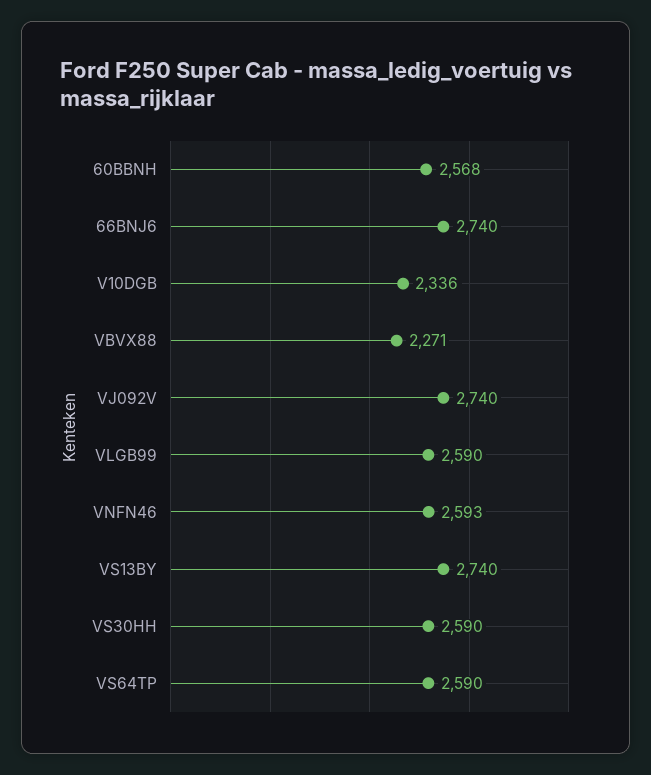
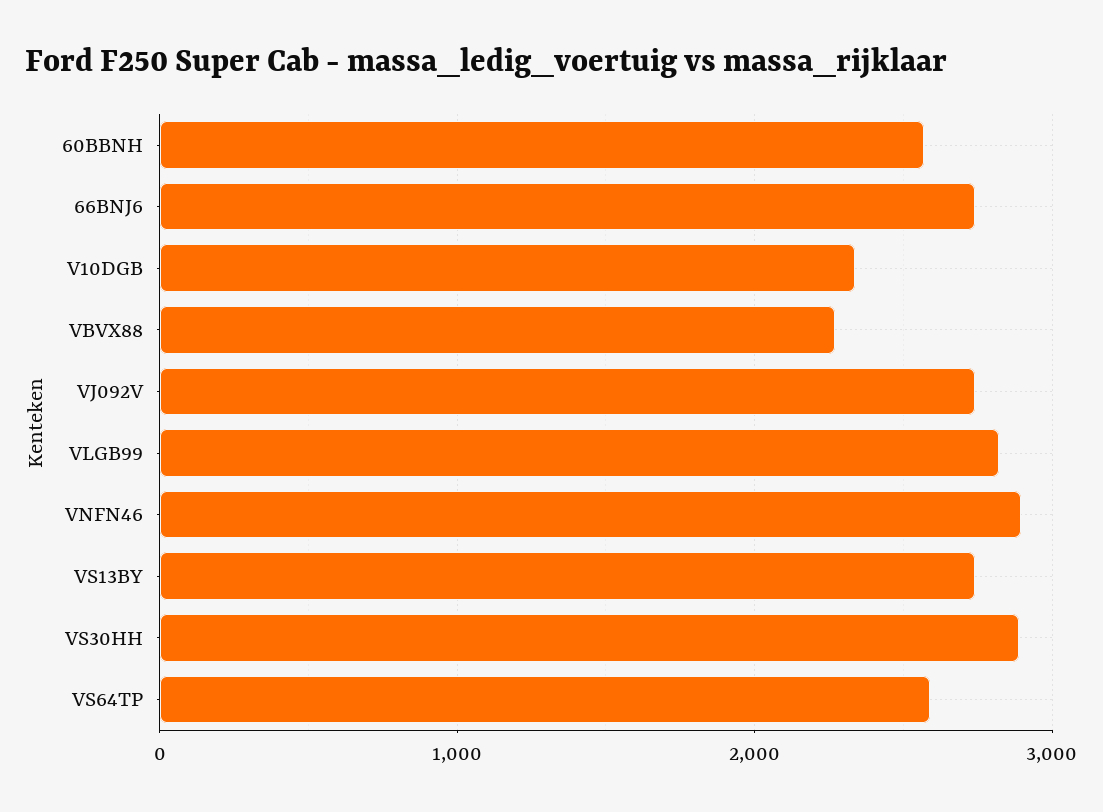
VLGB99: 2590 -> 2800
VNFN46: 2593 -> 2900
VS30HH: 2590 -> 2900

